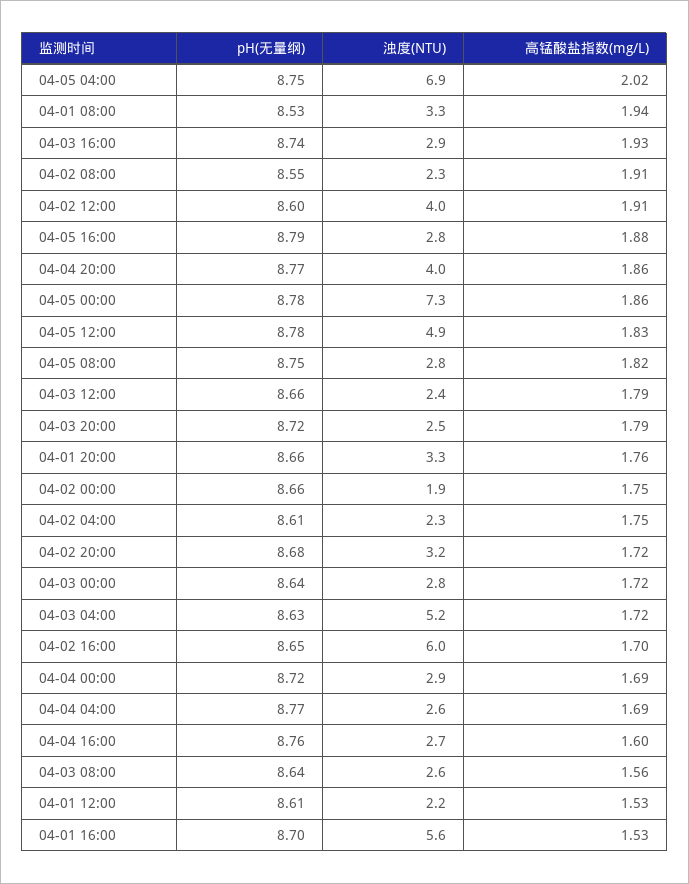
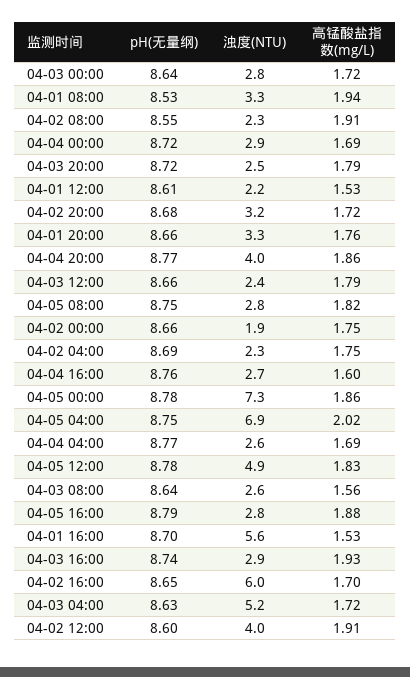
pH(无量纲), 04-02 04:00: 8.61 -> 8.69

